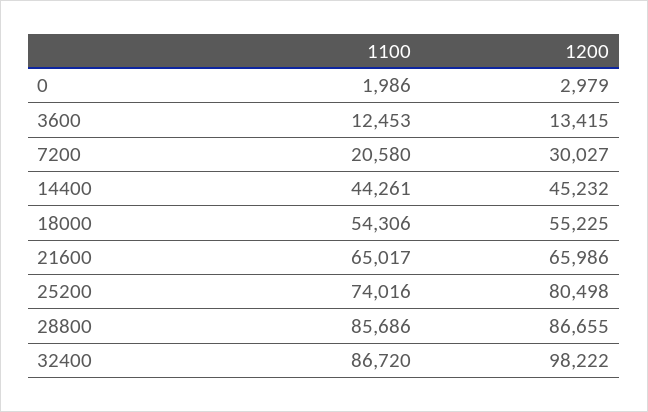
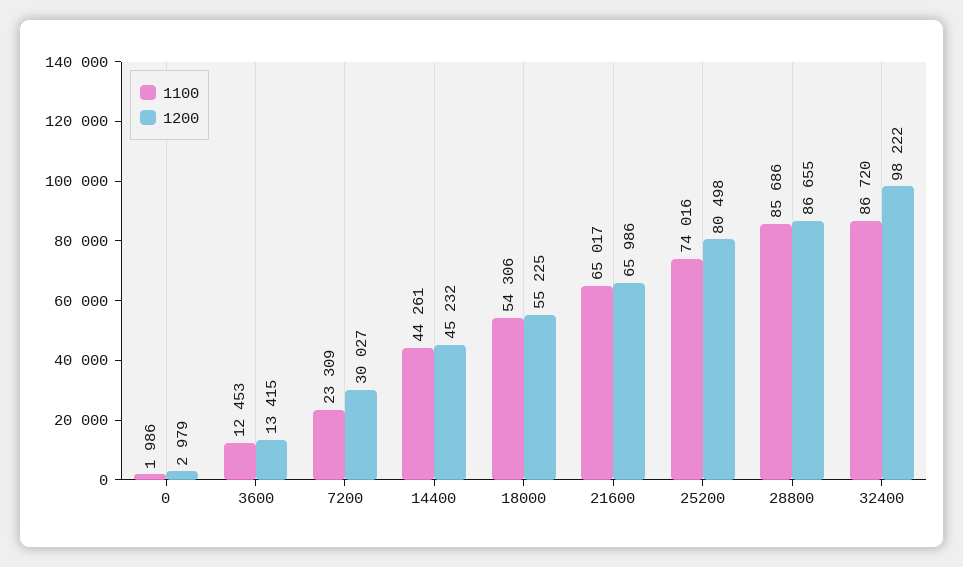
1100, 7200: 20580 -> 23309

